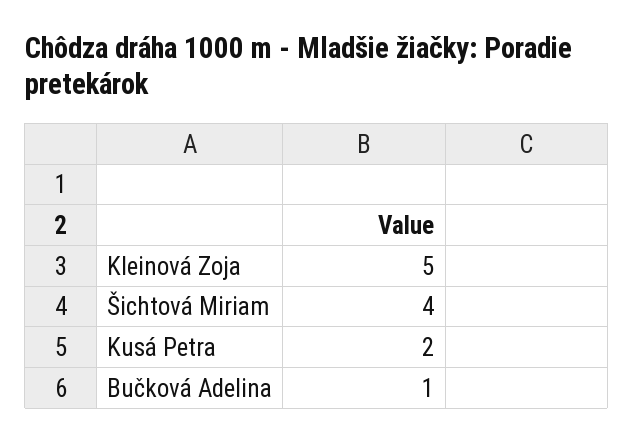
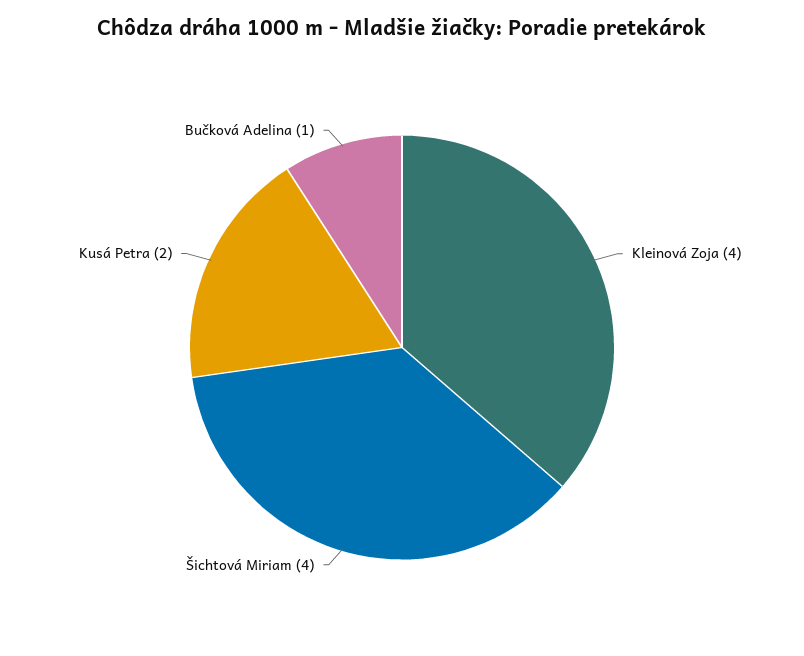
Kleinová Zoja: 5 -> 4

